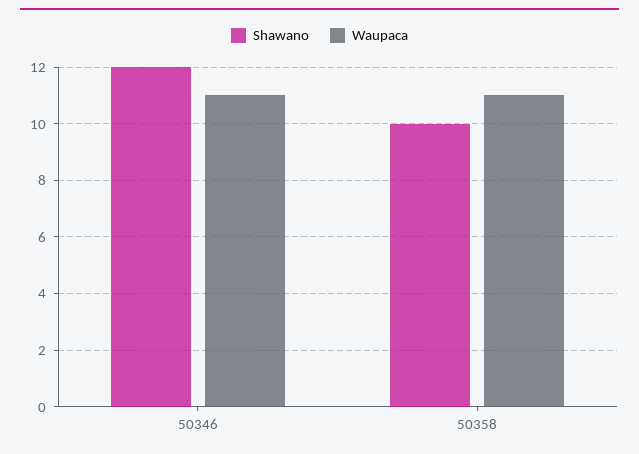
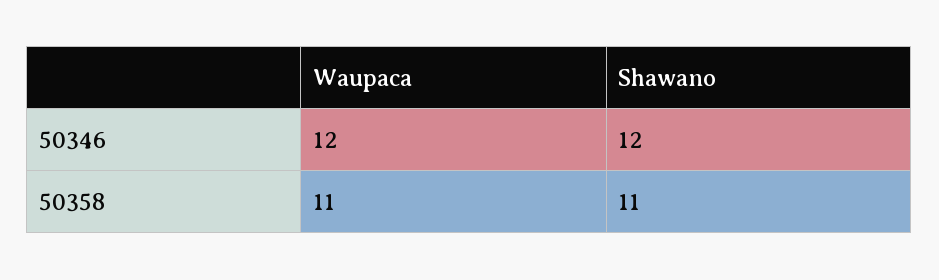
Waupaca, 50346: 11 -> 12
Shawano, 50358: 10 -> 11

